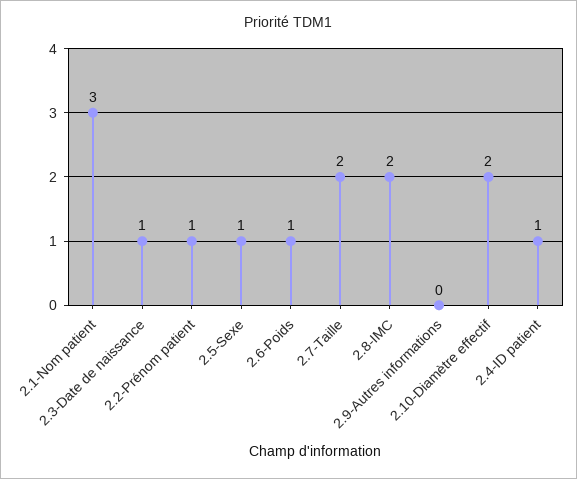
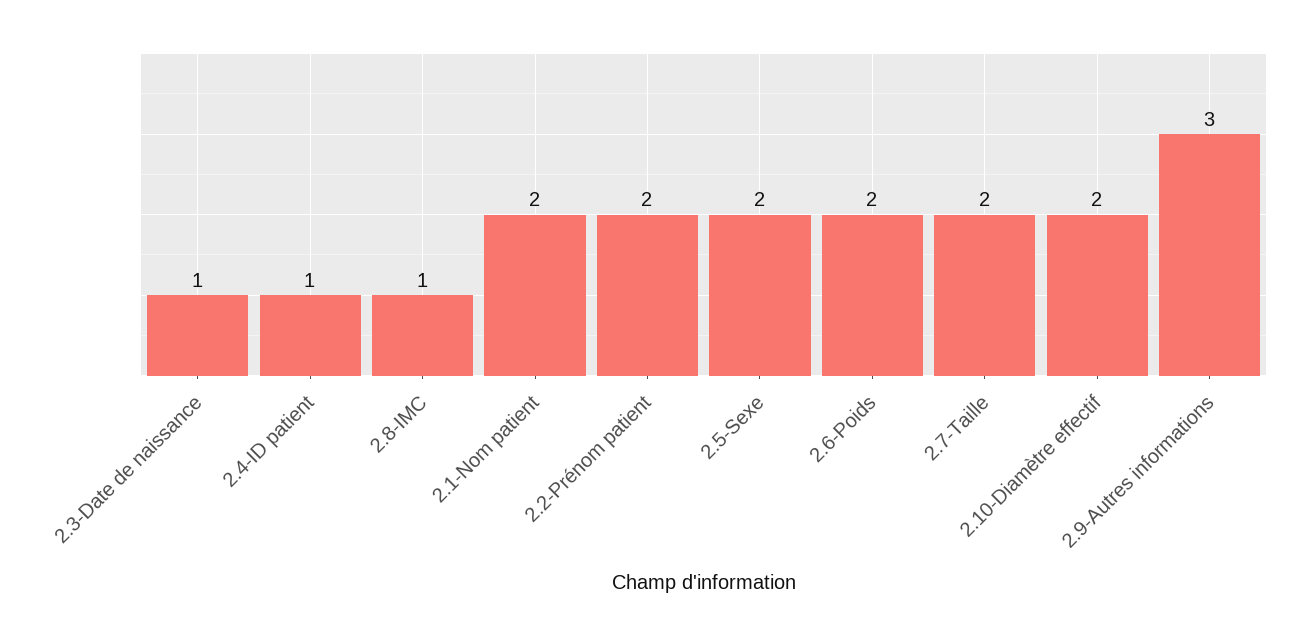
2.1-Nom patient: 3 -> 2
2.2-Prénom patient: 1 -> 2
2.5-Sexe: 1 -> 2
2.6-Poids: 1 -> 2
2.8-IMC: 2 -> 1
2.9-Autres informations: 0 -> 3

